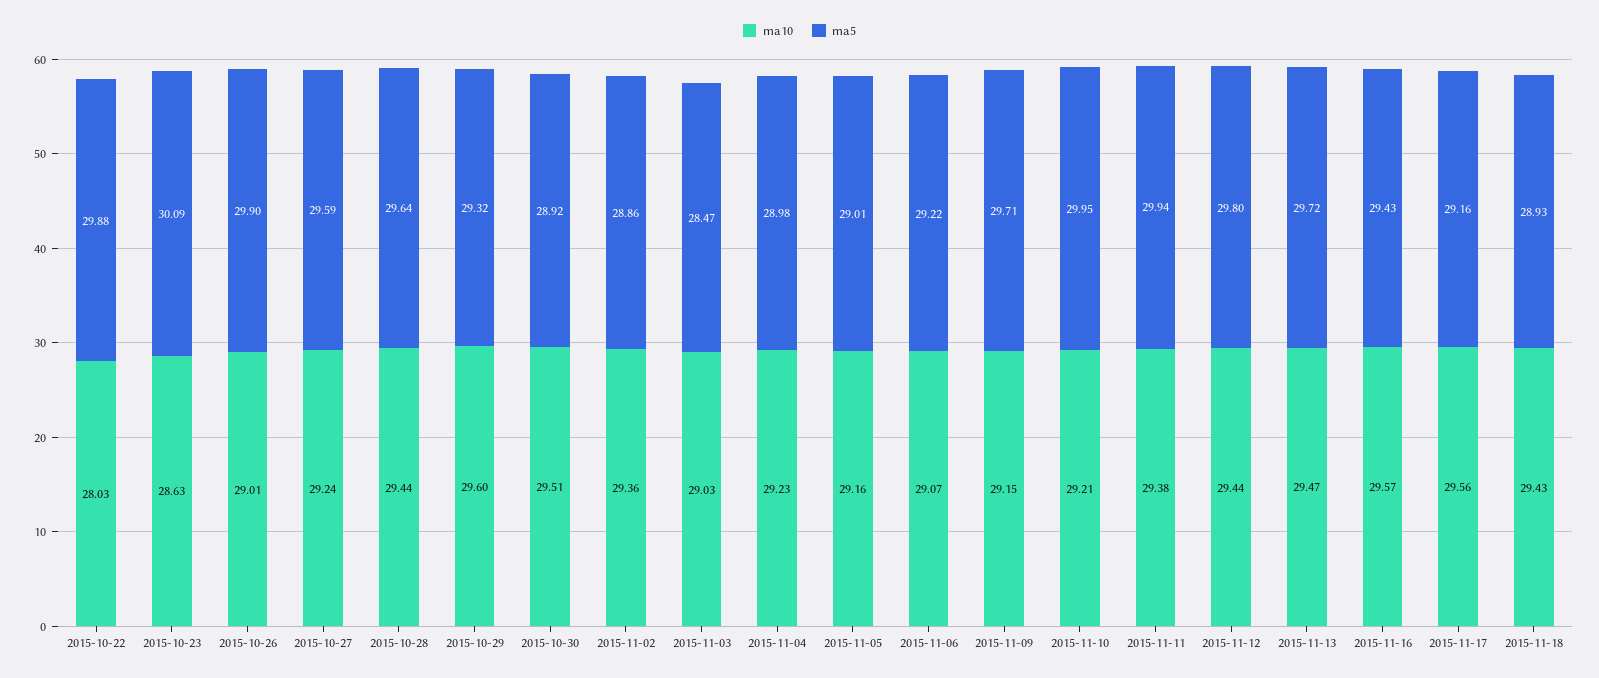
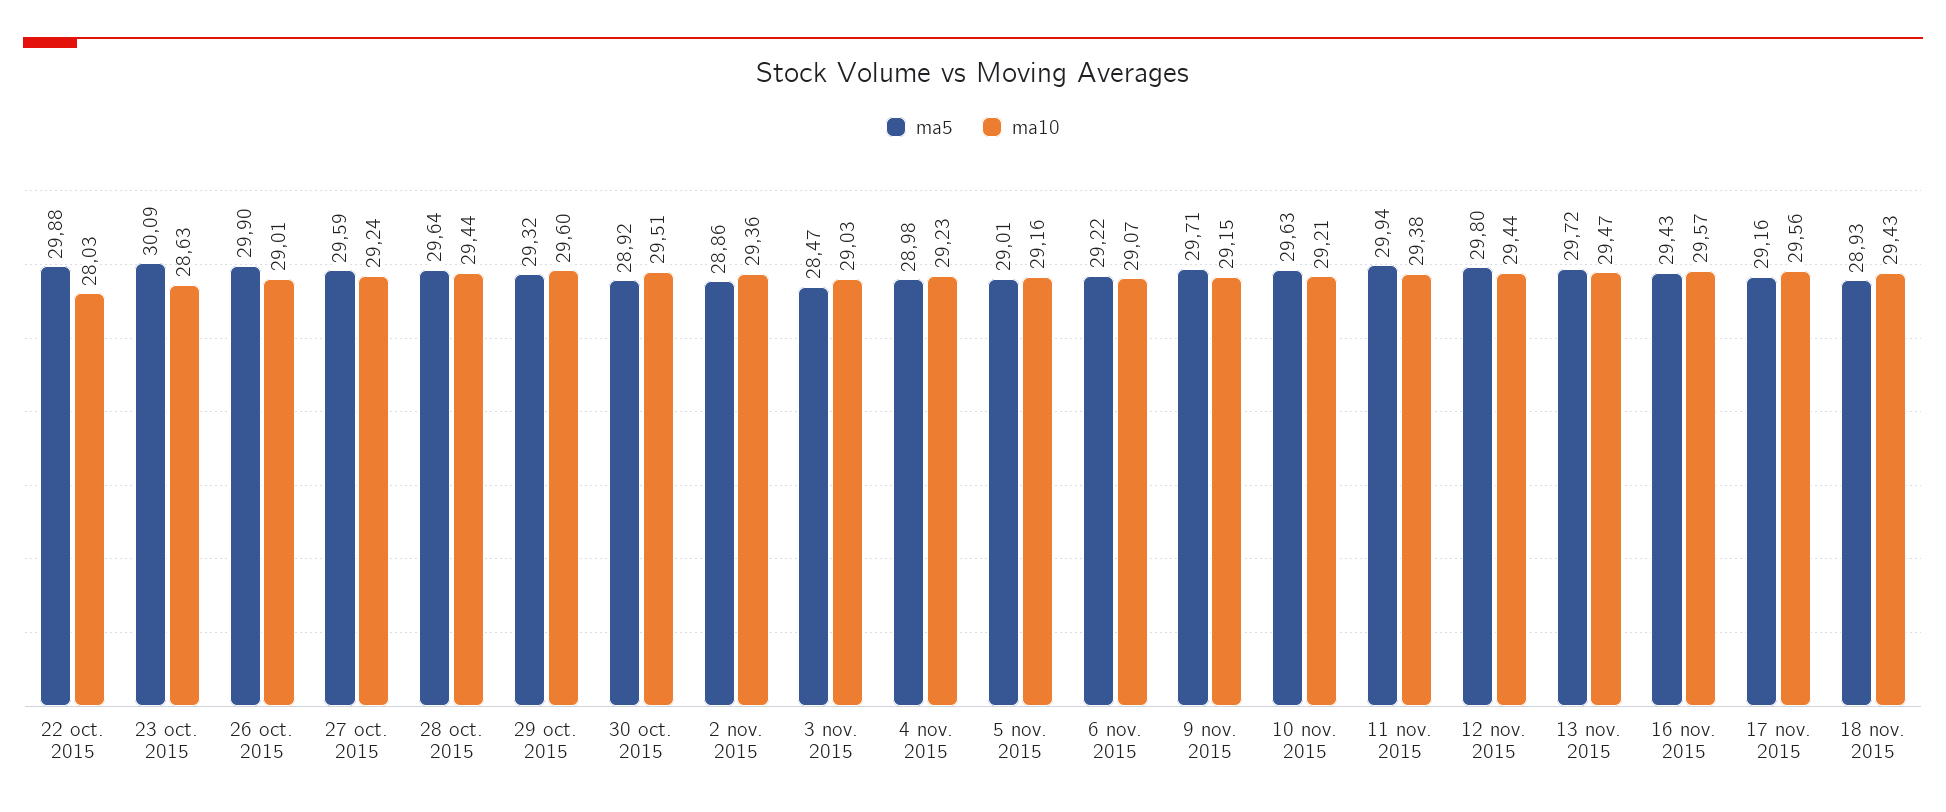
ma5, 2015-11-10: 29.95 -> 29.63

